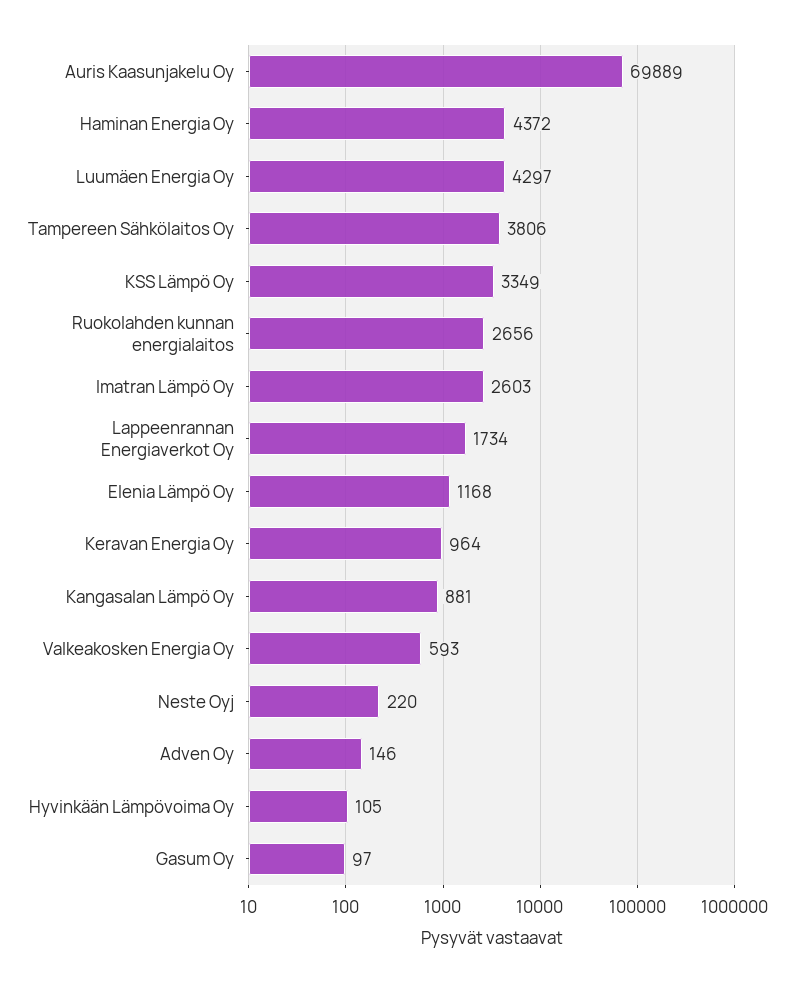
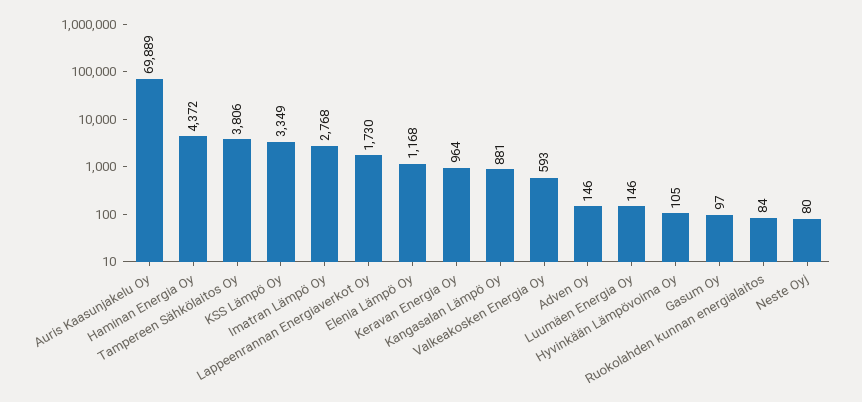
Luumäen Energia Oy: 4297 -> 146
Ruokolahden kunnan energialaitos: 2656 -> 84
Imatran Lämpö Oy: 2603 -> 2768
Lappeenrannan Energiaverkot Oy: 1734 -> 1730
Neste Oyj: 220 -> 80

